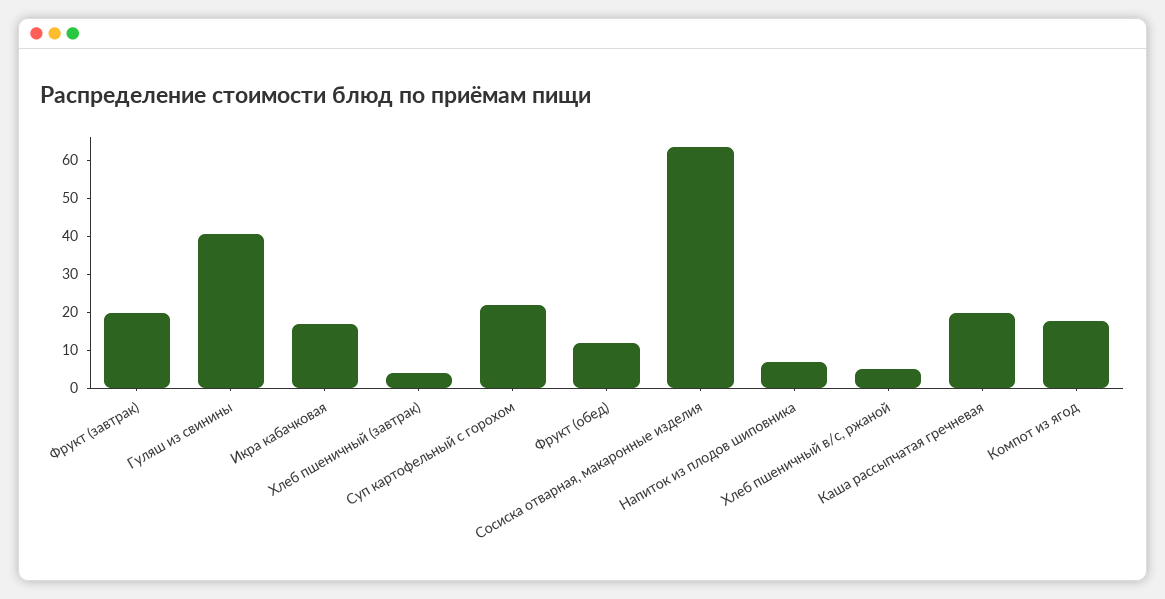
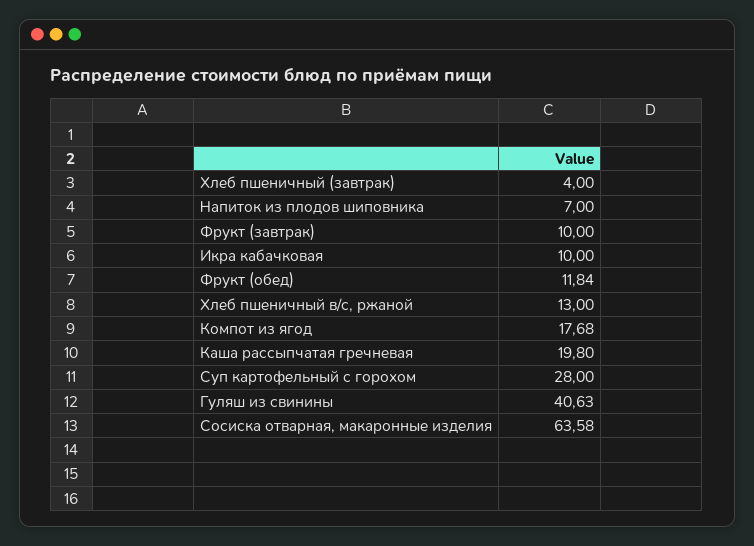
Фрукт (завтрак): 20 -> 10
Икра кабачковая: 17.5 -> 10
Суп картофельный с горохом: 22.5 -> 28
Хлеб пшеничный в/с, ржаной: 5 -> 13

